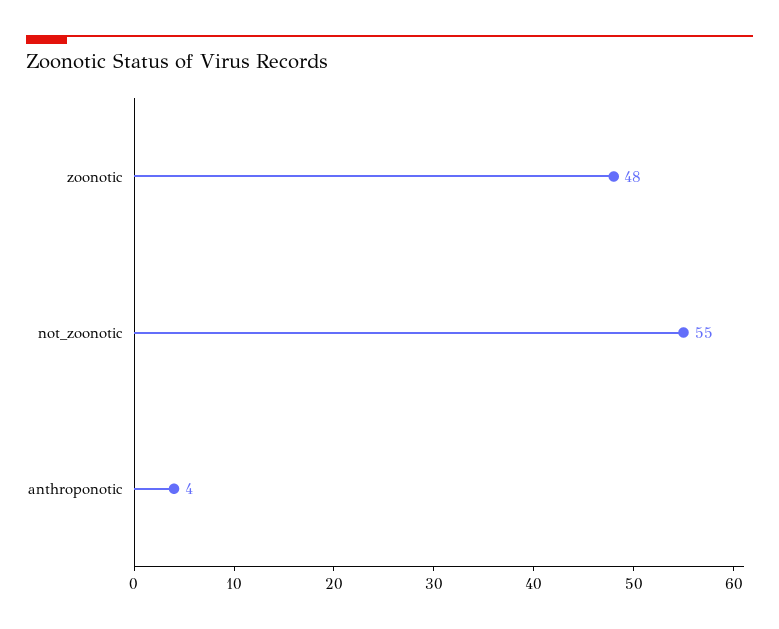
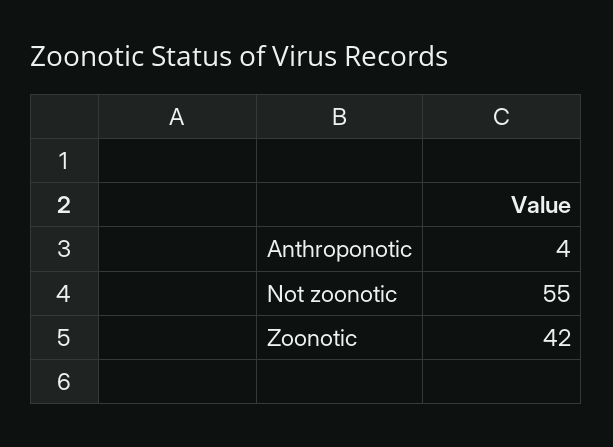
zoonotic: 48 -> 42

